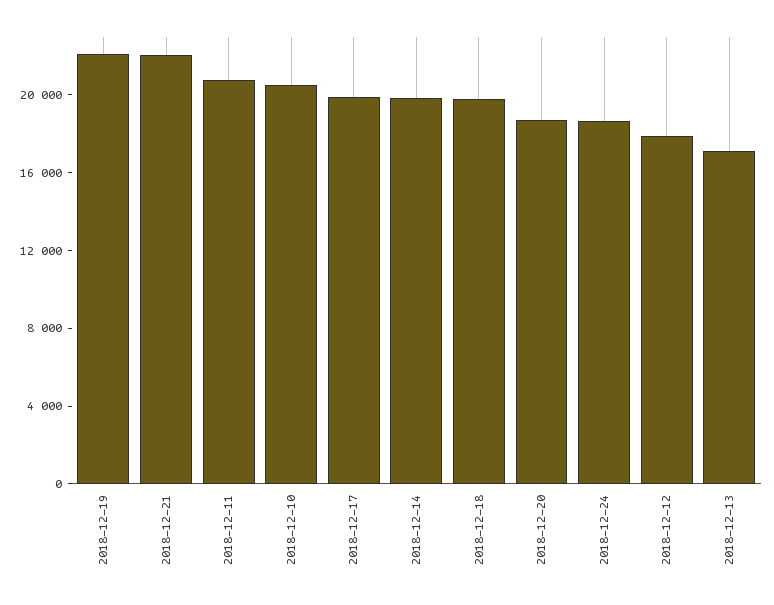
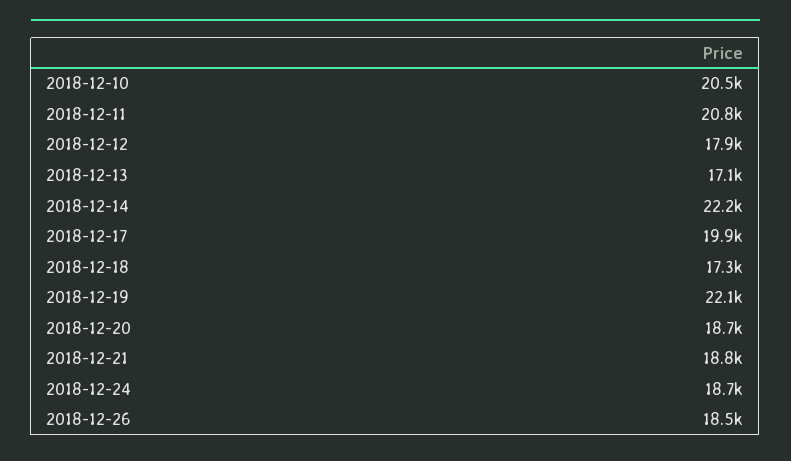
2018-12-21: 22000 -> 18800
2018-12-14: 20000 -> 22200
2018-12-18: 20000 -> 17300
2018-12-26: none -> 18500

